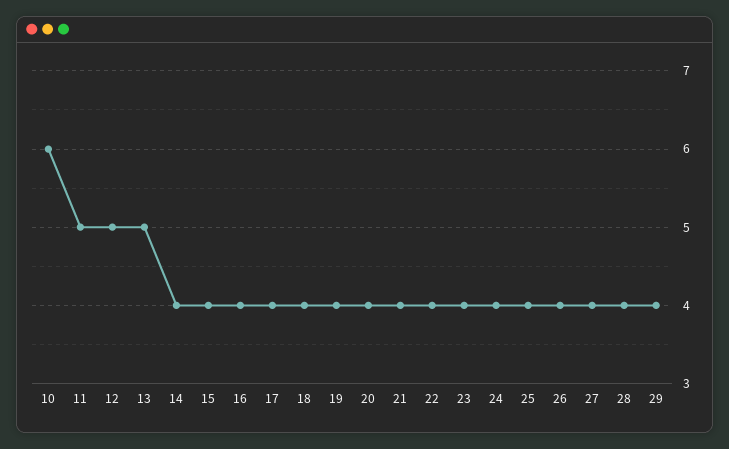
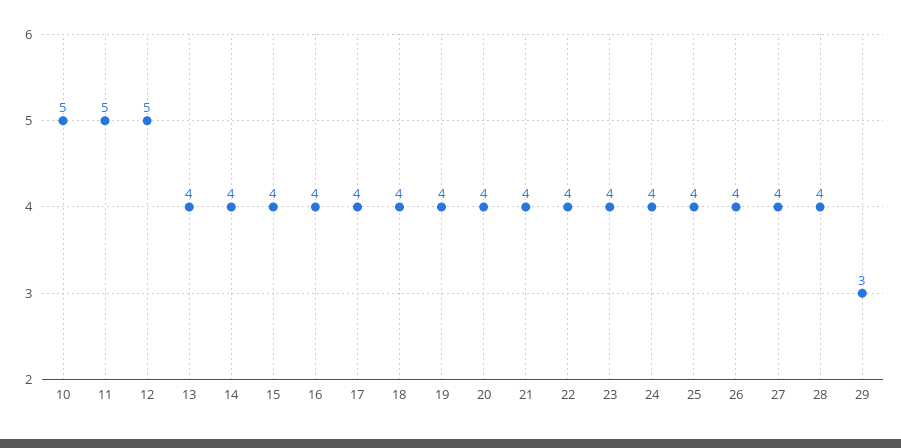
10: 6 -> 5
13: 5 -> 4
29: 4 -> 3

